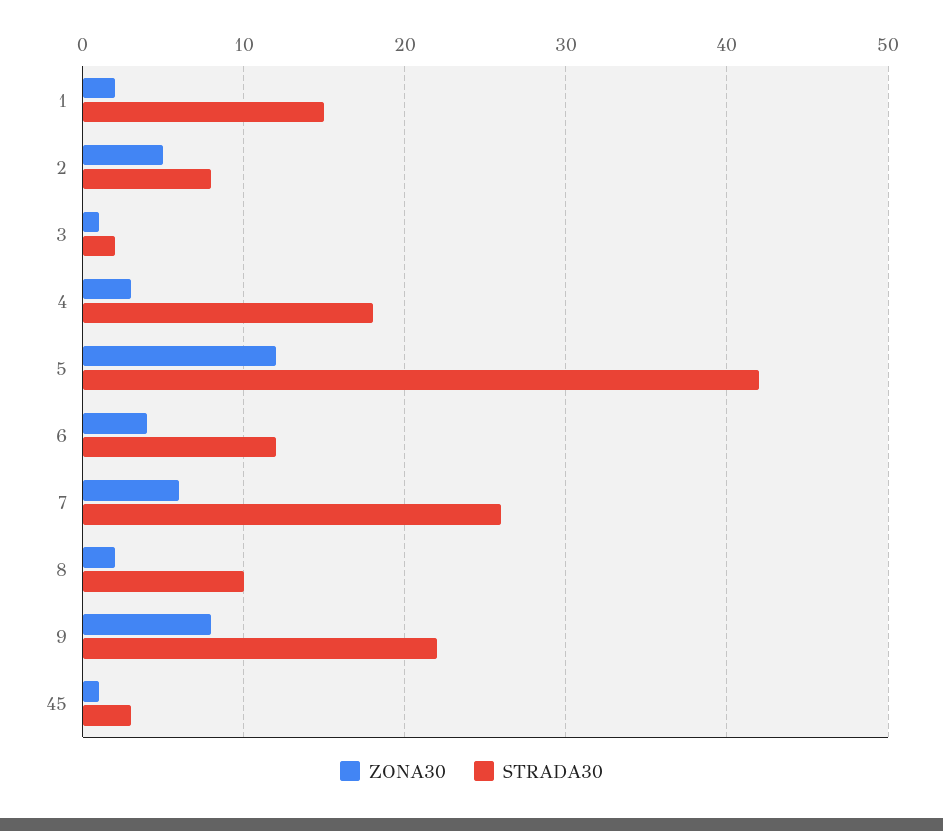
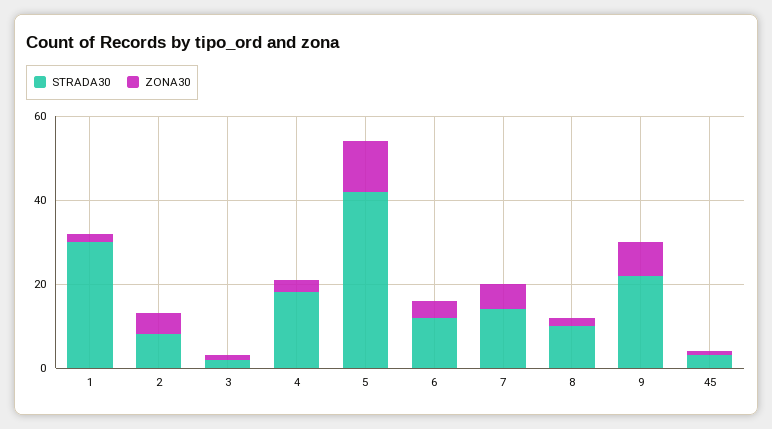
STRADA30, 1: 15 -> 30
STRADA30, 7: 26 -> 15

